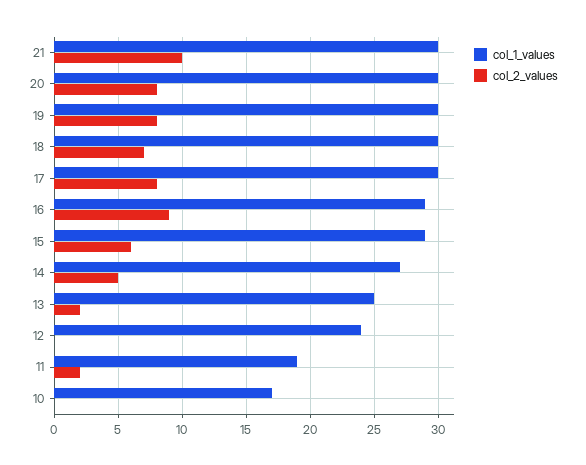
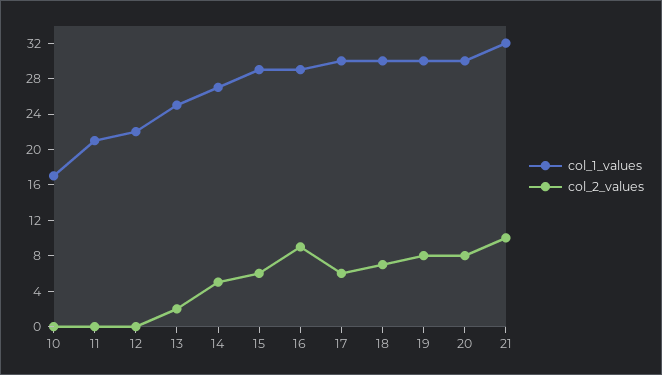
col_1_values, 21: 30 -> 32
col_2_values, 17: 8 -> 6
col_1_values, 12: 24 -> 22
col_1_values, 11: 19 -> 21
col_2_values, 11: 2 -> 0

